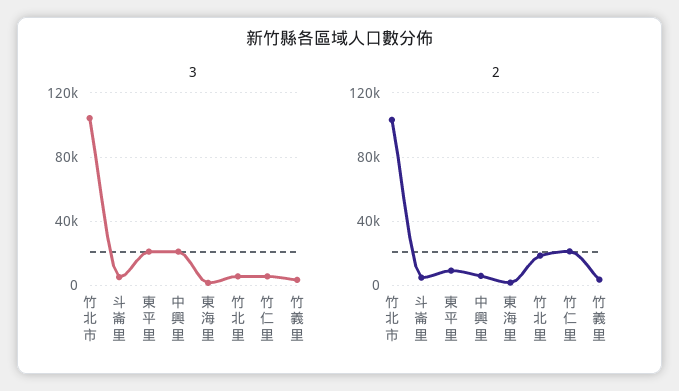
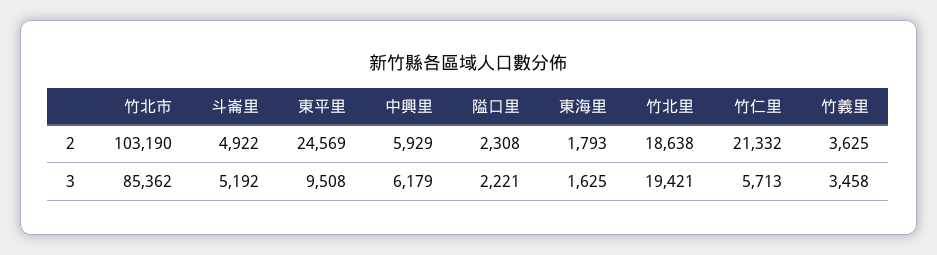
3, 竹北市: 105000 -> 85362
3, 東平里: 20000 -> 9508
3, 中興里: 20000 -> 6179
3, 竹北里: 5000 -> 19421
2, 東平里: 10000 -> 24569
2, 隘口里: none -> 2308
3, 隘口里: none -> 2221

